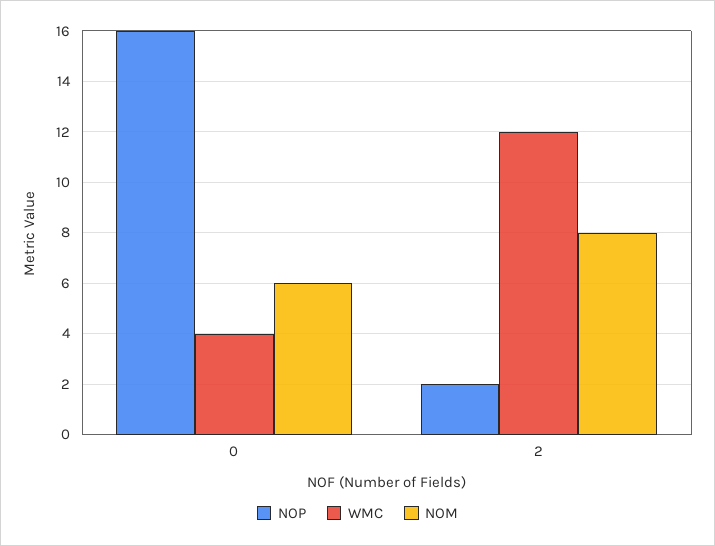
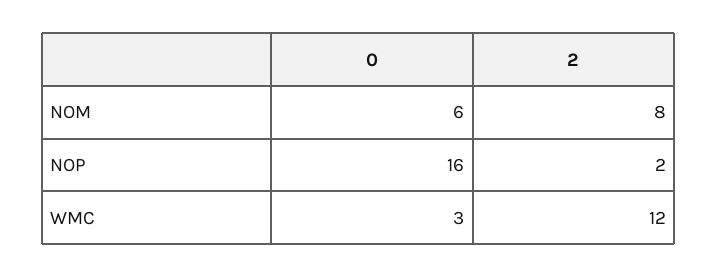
WMC, 0: 4 -> 3

